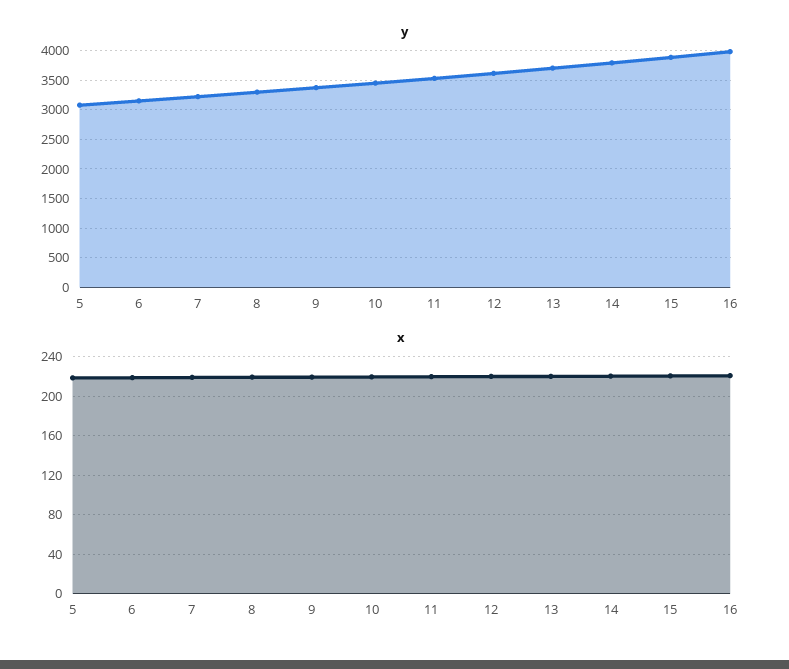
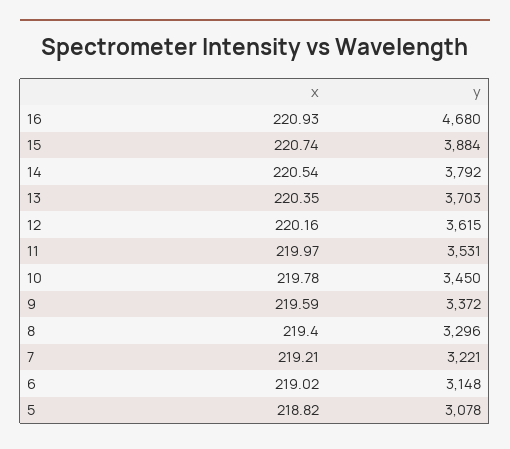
y, 16: 4000 -> 4680

